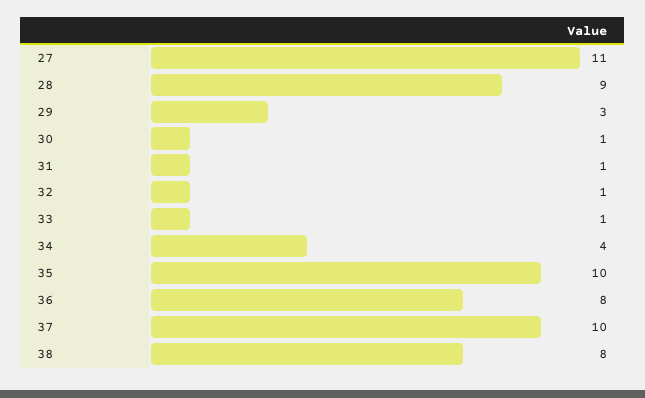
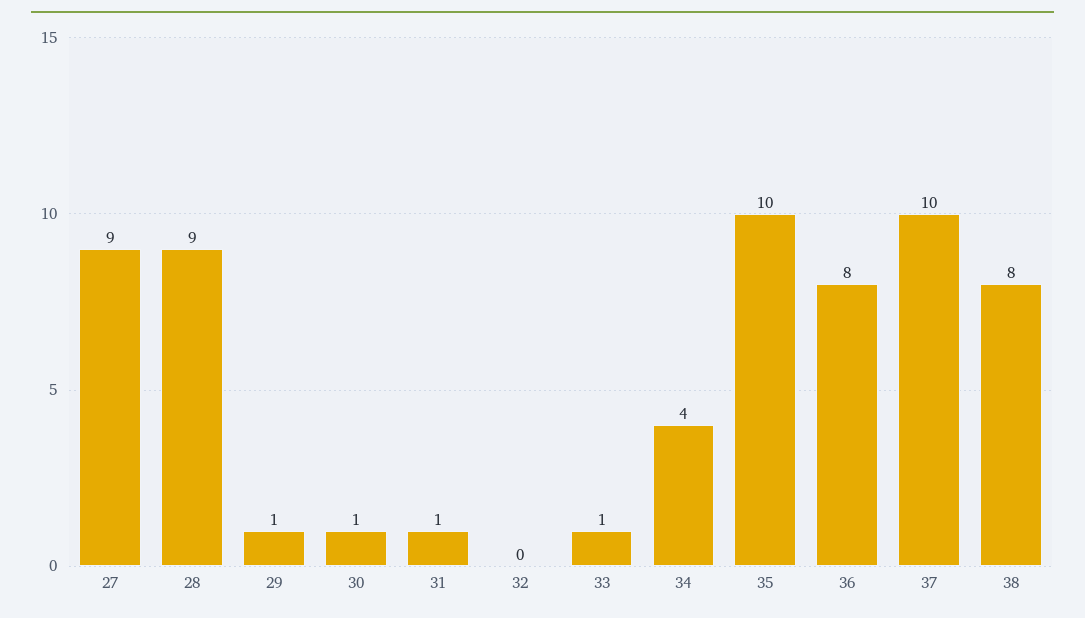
27: 11 -> 9
29: 3 -> 1
32: 1 -> 0

